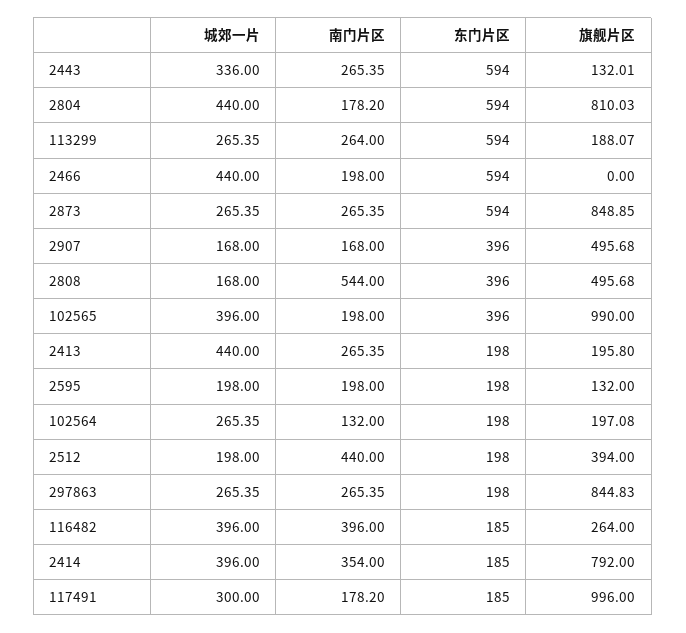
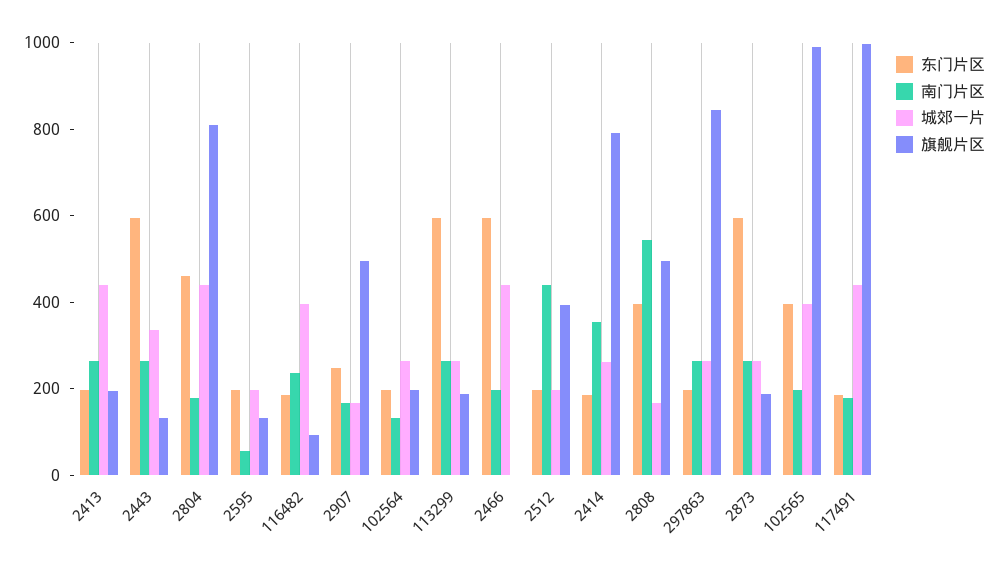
东门片区, 2804: 594 -> 450
旗舰片区, 2873: 848.85 -> 200
东门片区, 2907: 396 -> 250
南门片区, 2595: 198 -> 50
南门片区, 116482: 396 -> 250
旗舰片区, 116482: 264 -> 100
城郊一片, 2414: 396 -> 250
城郊一片, 117491: 300 -> 450

